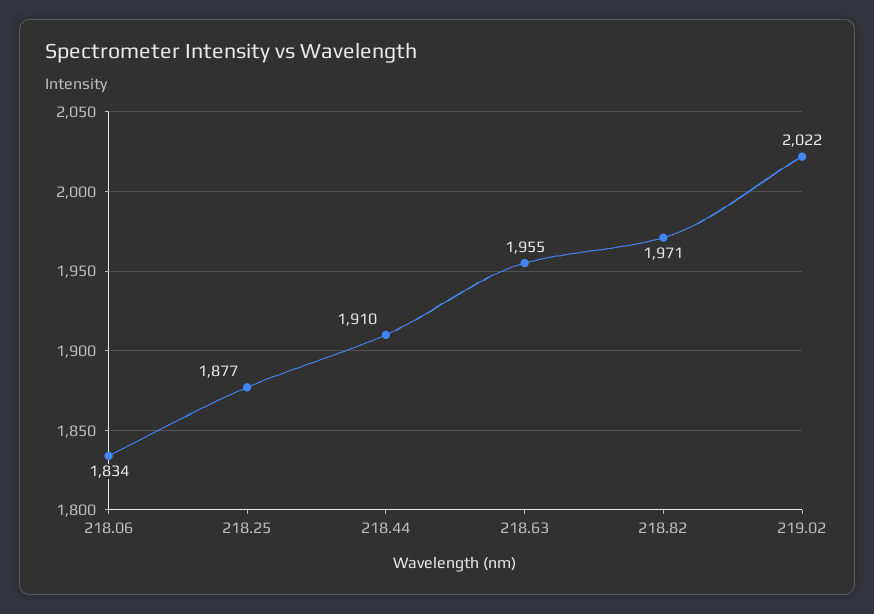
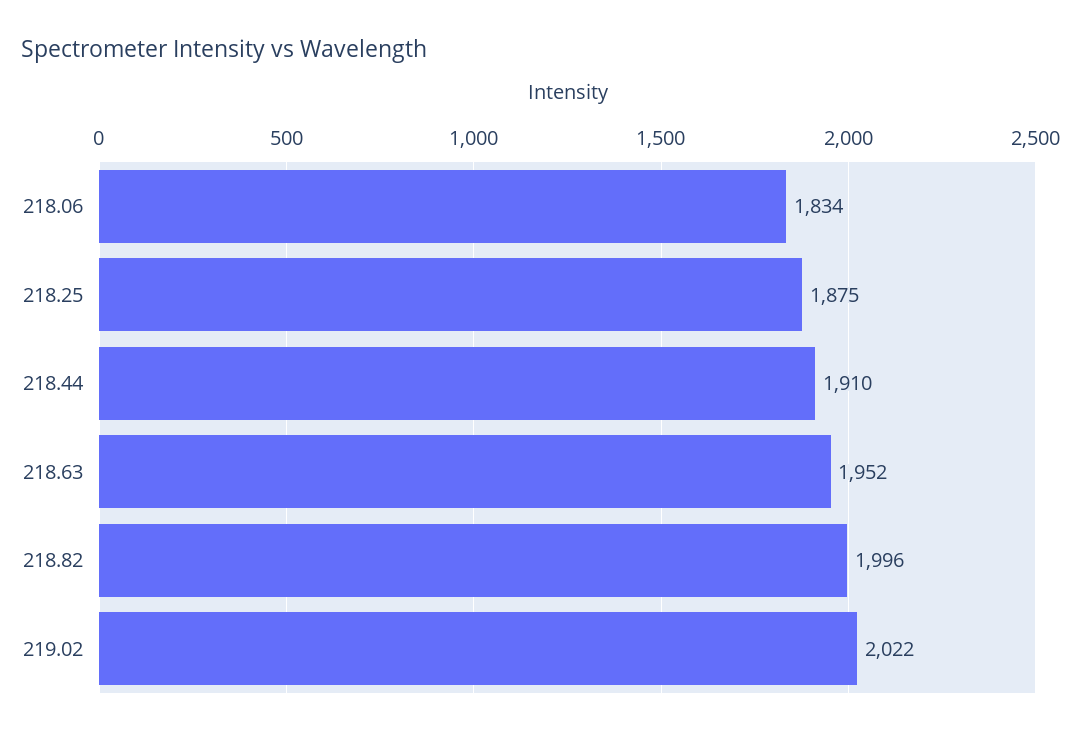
218.25: 1877 -> 1875
218.63: 1955 -> 1952
218.82: 1971 -> 1996

